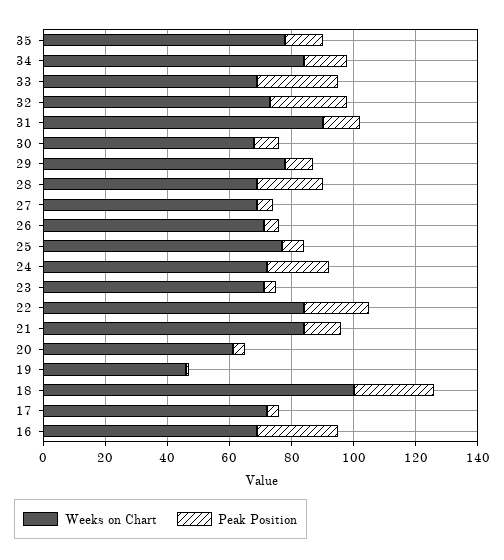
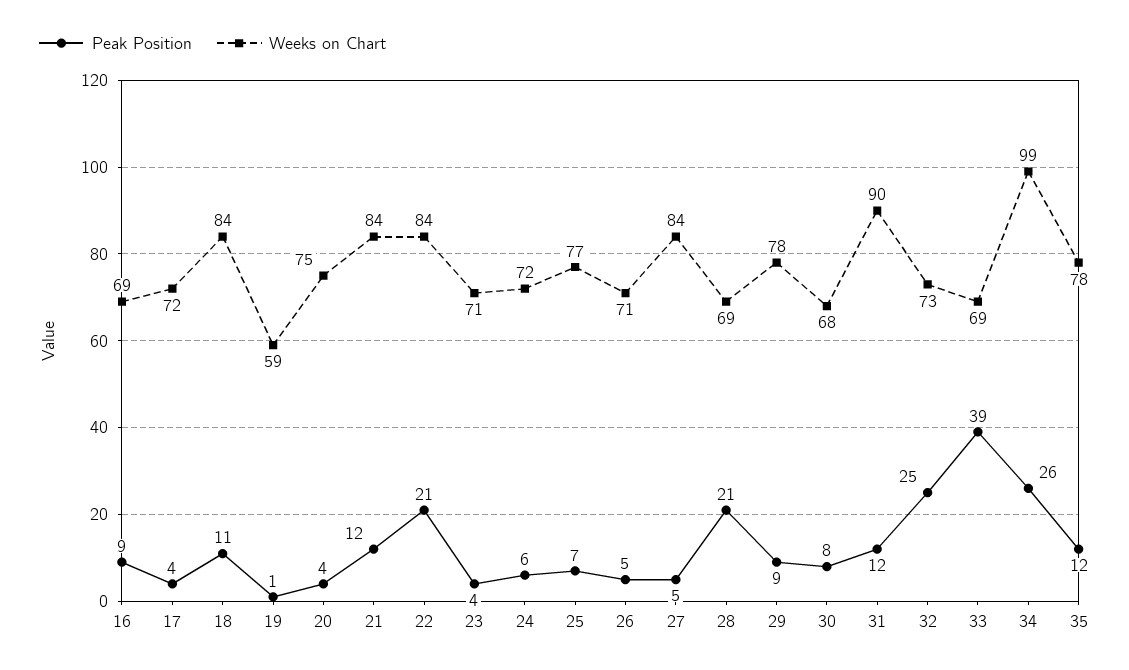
Weeks on Chart, 34: 85 -> 99
Peak Position, 34: 15 -> 26
Peak Position, 33: 25 -> 39
Weeks on Chart, 27: 70 -> 84
Peak Position, 24: 20 -> 6
Weeks on Chart, 20: 60 -> 75
Weeks on Chart, 19: 45 -> 59
Weeks on Chart, 18: 100 -> 84
Peak Position, 18: 25 -> 11
Peak Position, 16: 25 -> 9

